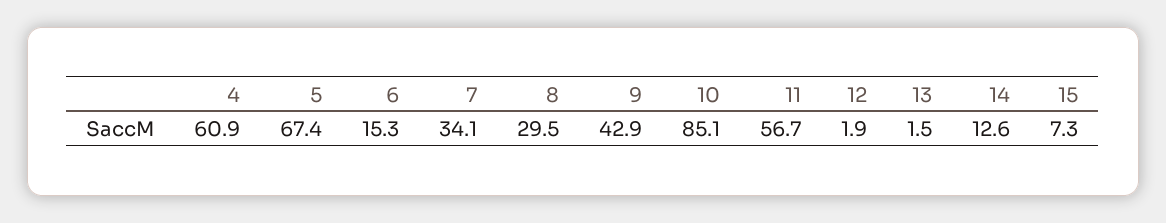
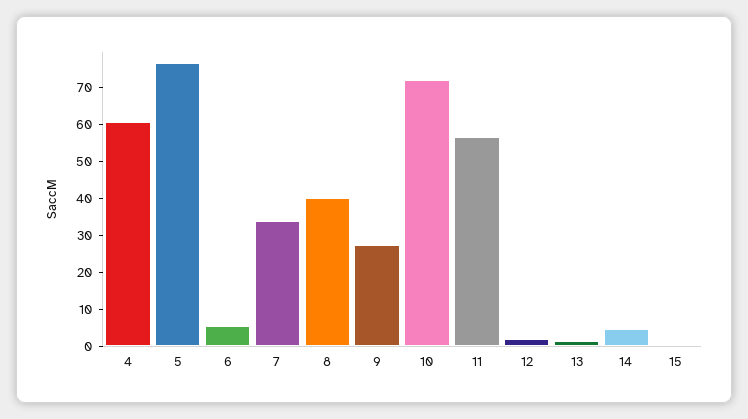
5: 67.4 -> 77.5
6: 15.3 -> 5
8: 29.5 -> 40
9: 42.9 -> 27.5
10: 85.1 -> 72.5
14: 12.6 -> 5
15: 7.3 -> 0

